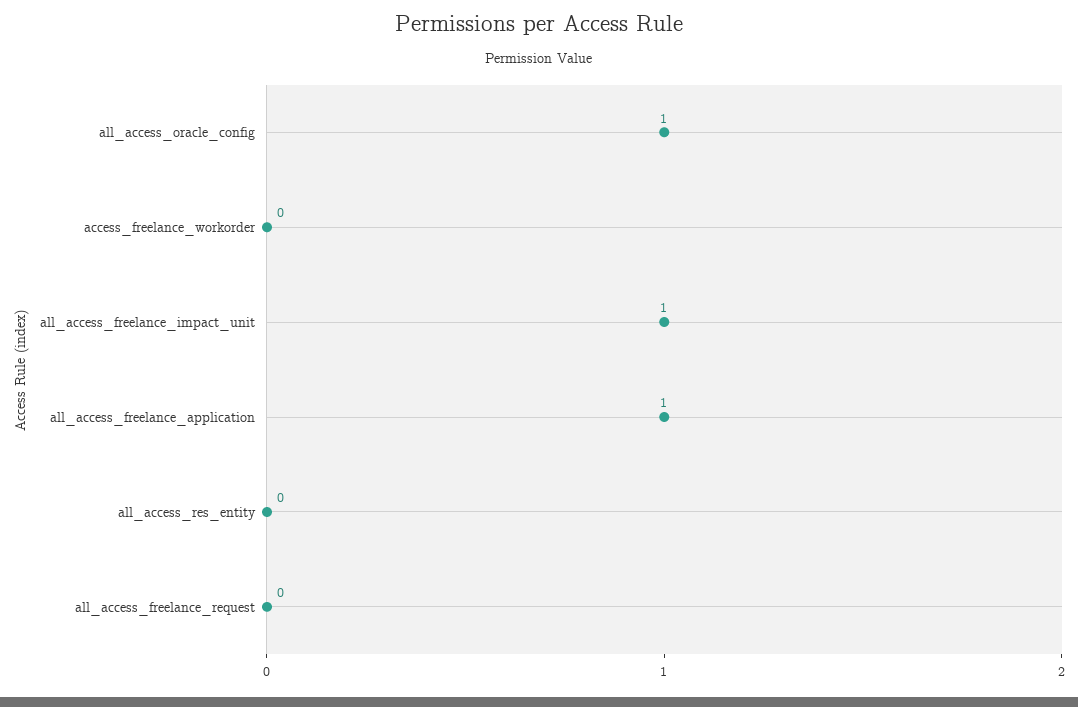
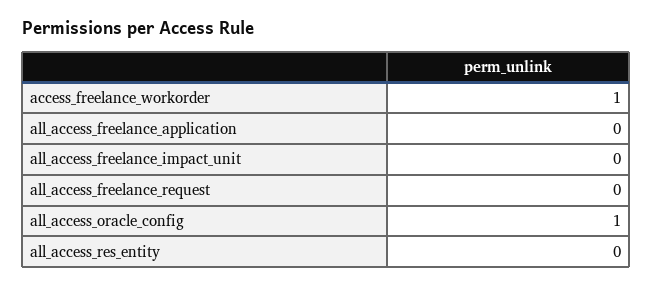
access_freelance_workorder: 0 -> 1
all_access_freelance_impact_unit: 1 -> 0
all_access_freelance_application: 1 -> 0

